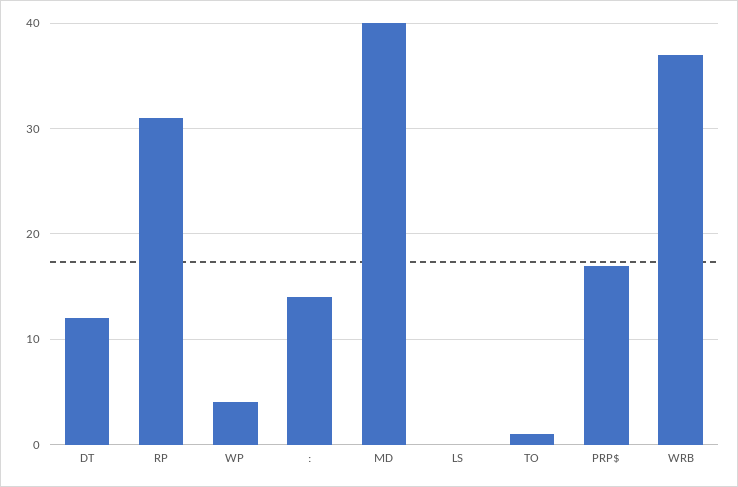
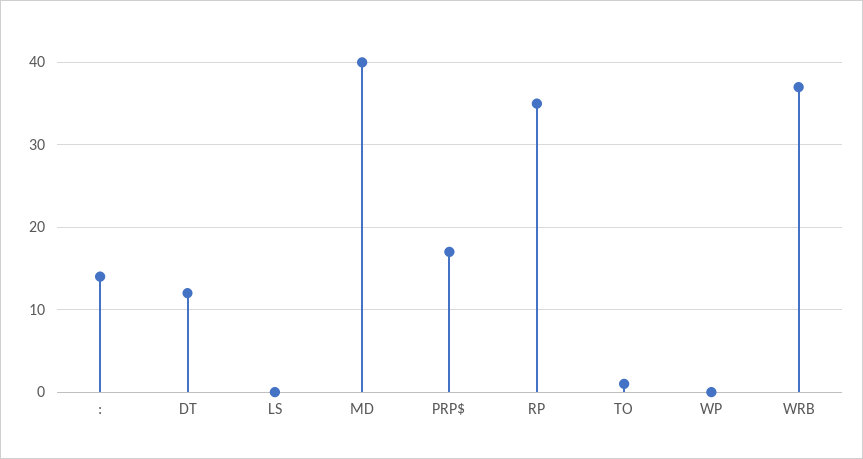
RP: 31 -> 35
WP: 4 -> 0

